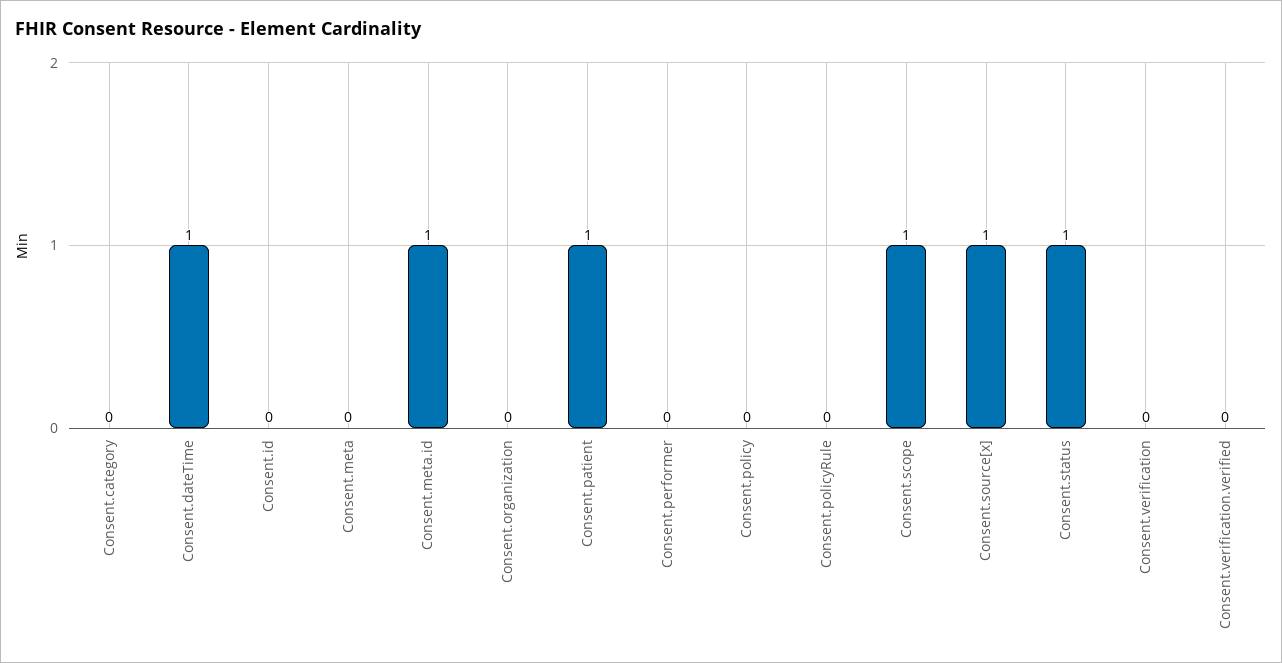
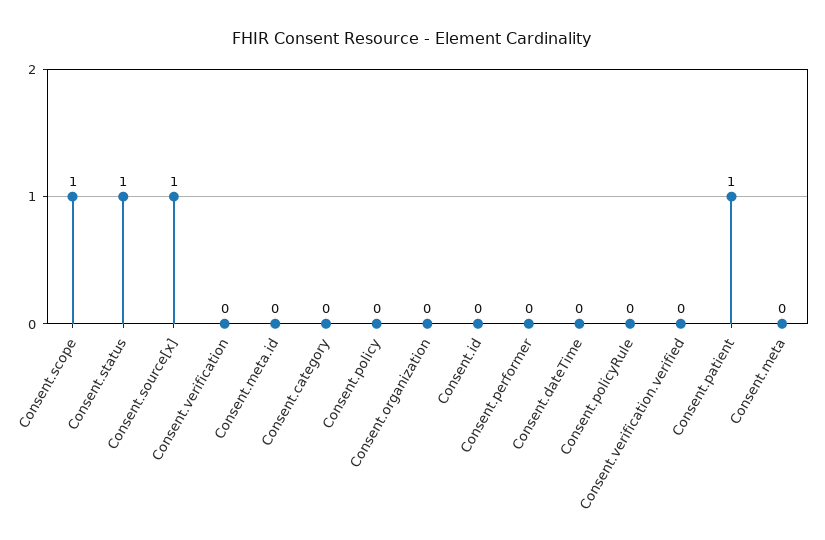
Consent.dateTime: 1 -> 0
Consent.meta.id: 1 -> 0

